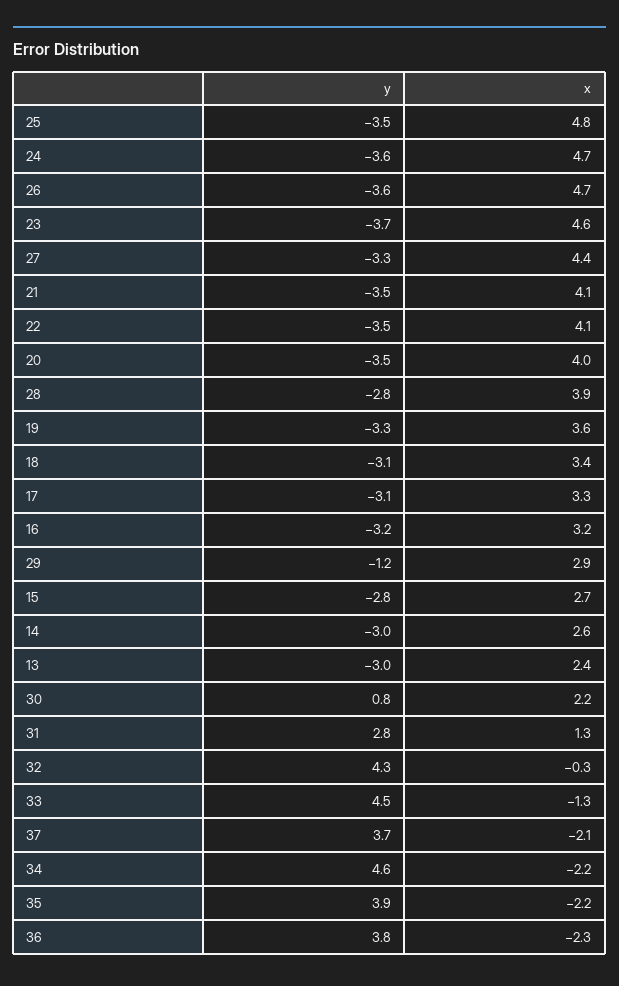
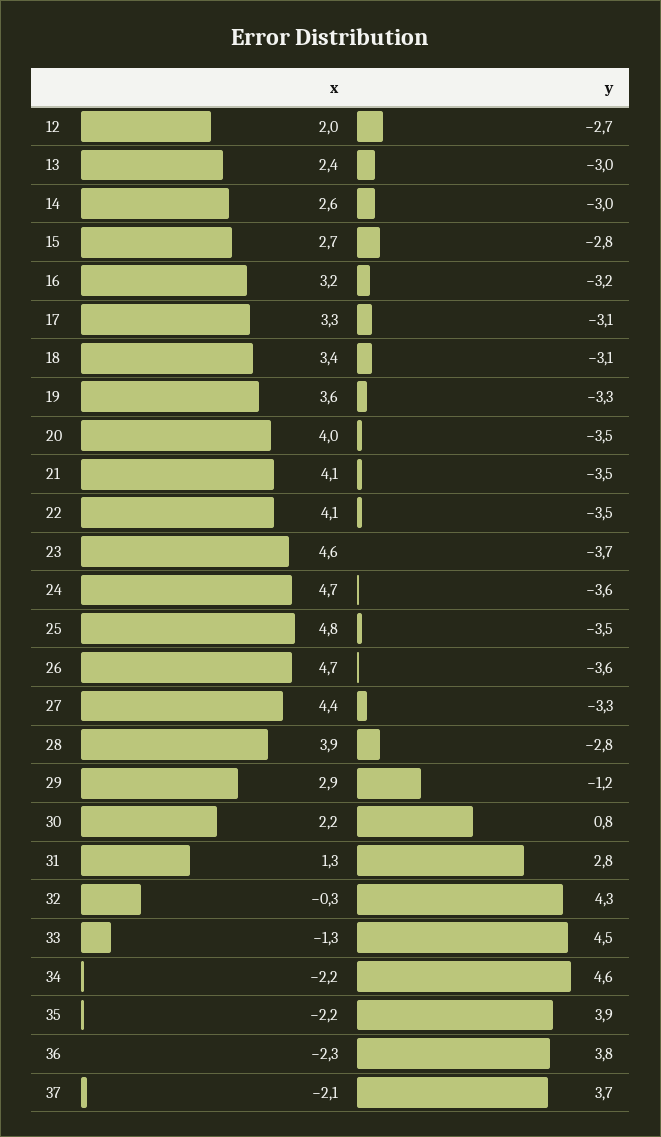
x, 12: none -> 2
y, 12: none -> -2.7

